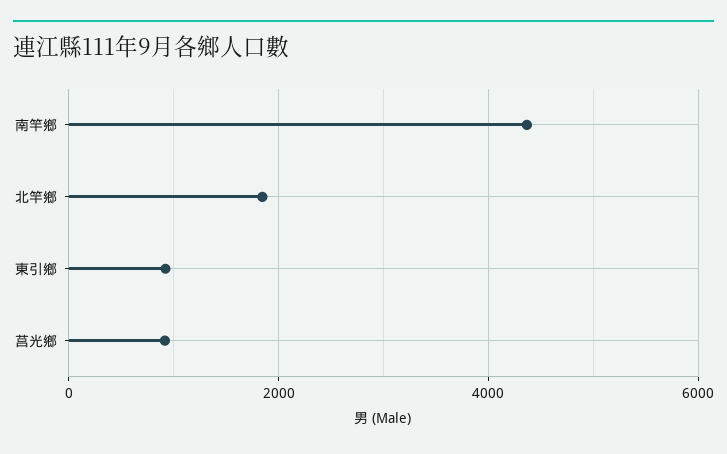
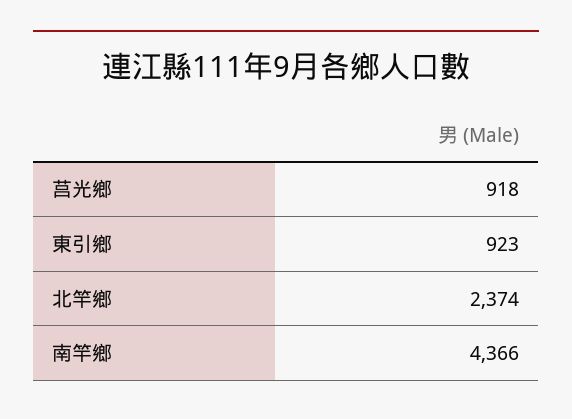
北竿鄉: 1800 -> 2374

